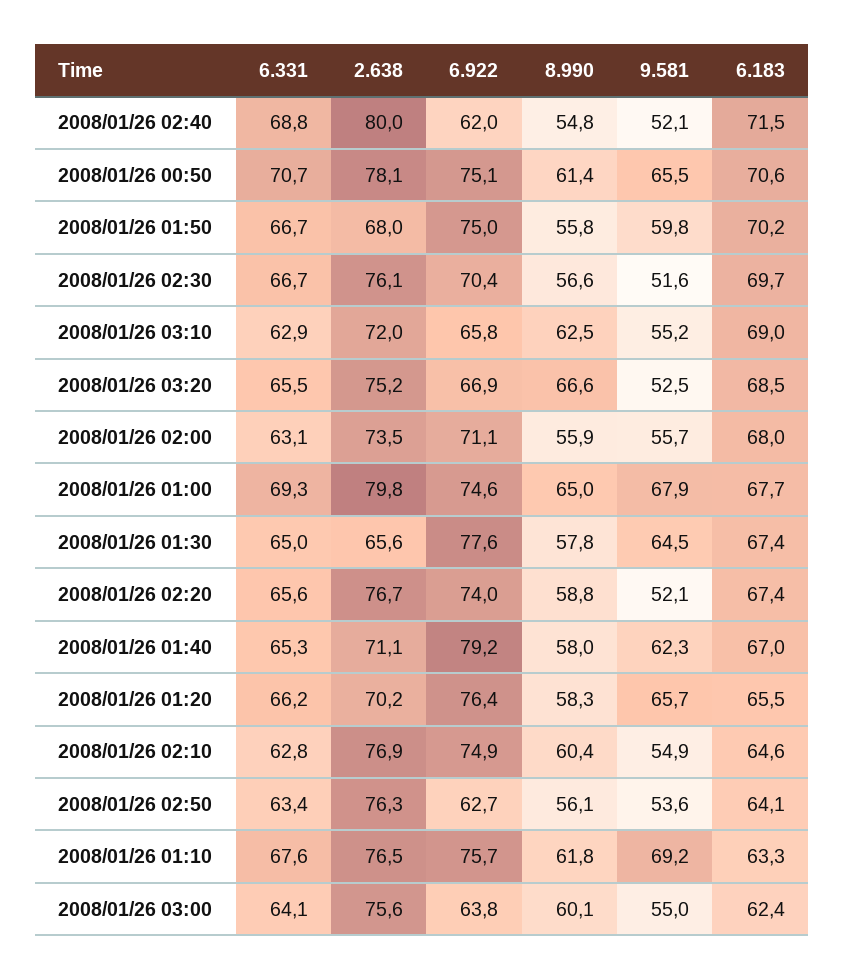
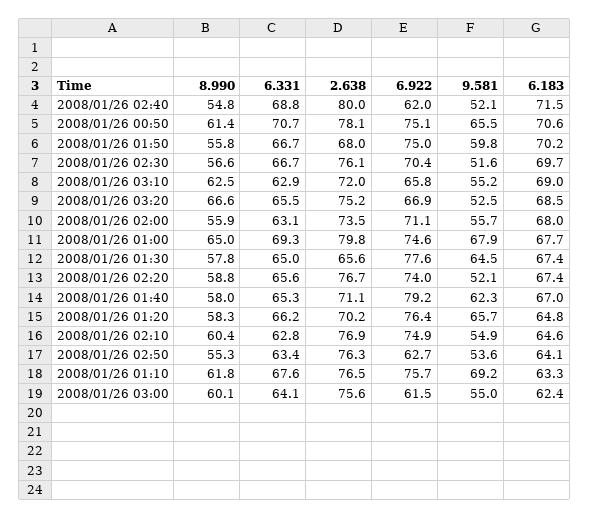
6.183, 2008/01/26 01:20: 65.5 -> 64.8
8.990, 2008/01/26 02:50: 56.1 -> 55.3
6.922, 2008/01/26 03:00: 63.8 -> 61.5

